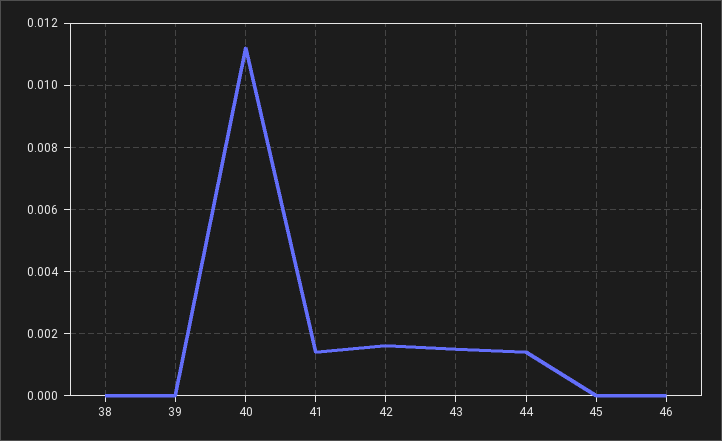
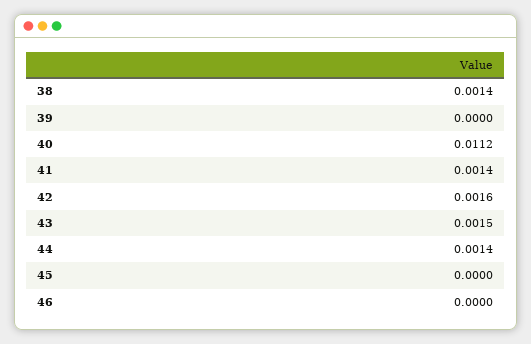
38: 0 -> 0.0014

